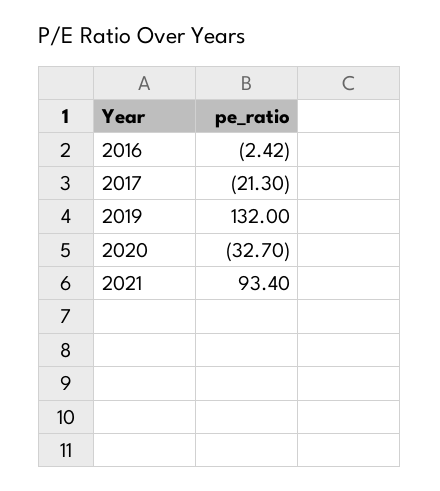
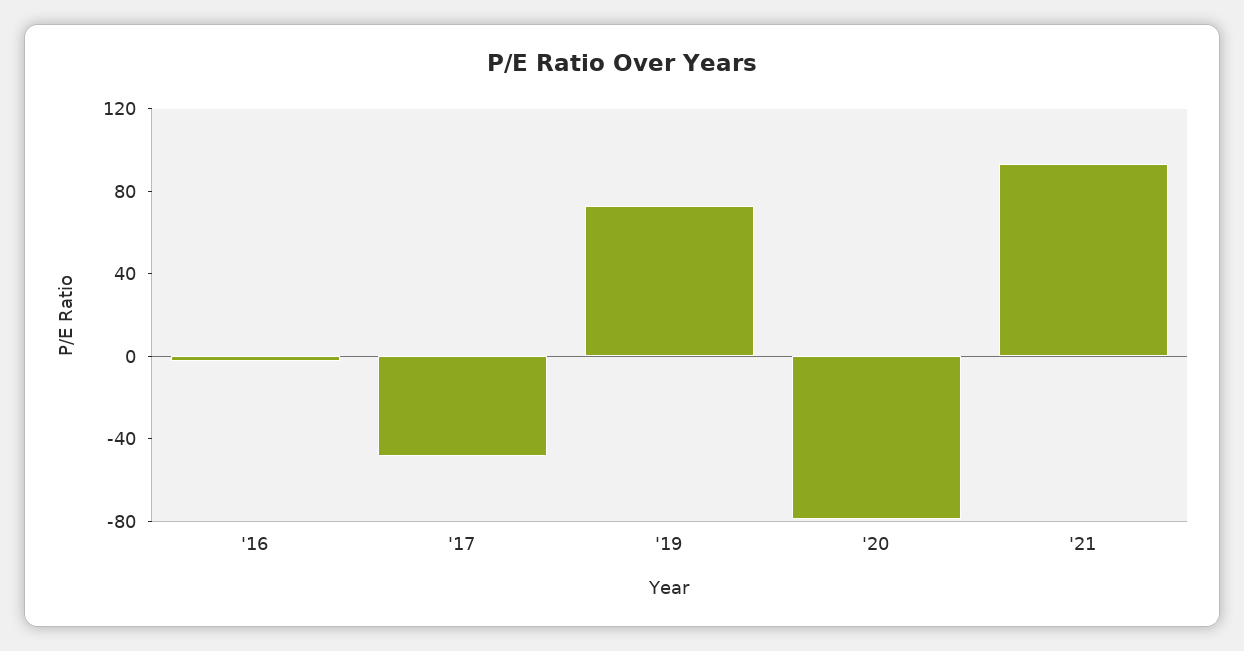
2017: -21.3 -> -50
2019: 132 -> 70
2020: -32.7 -> -80

